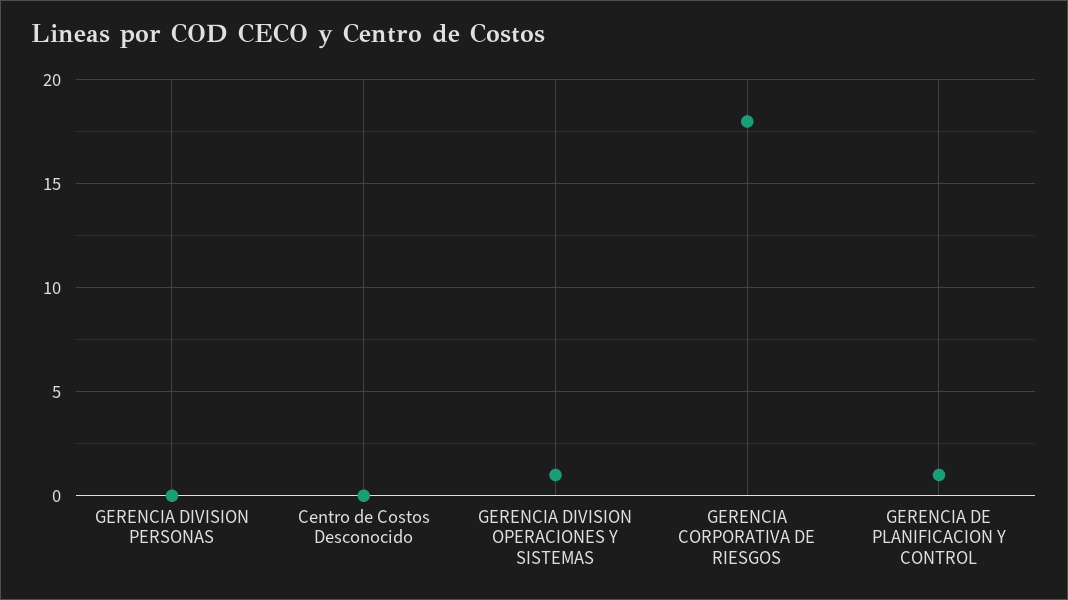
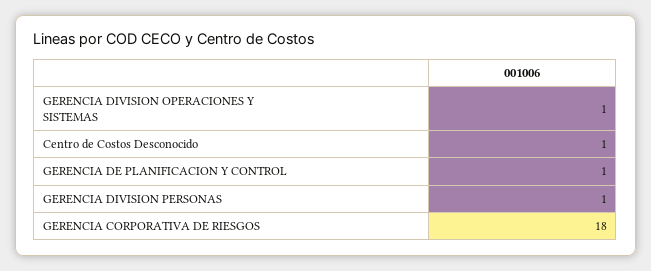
GERENCIA DIVISION PERSONAS: 0 -> 1
Centro de Costos Desconocido: 0 -> 1

